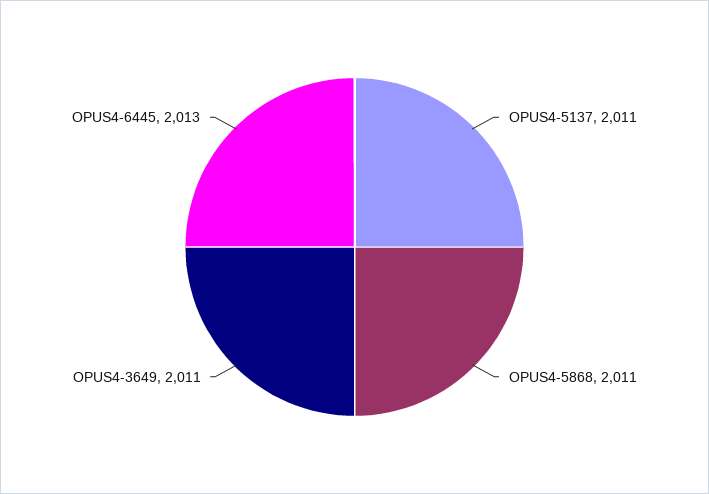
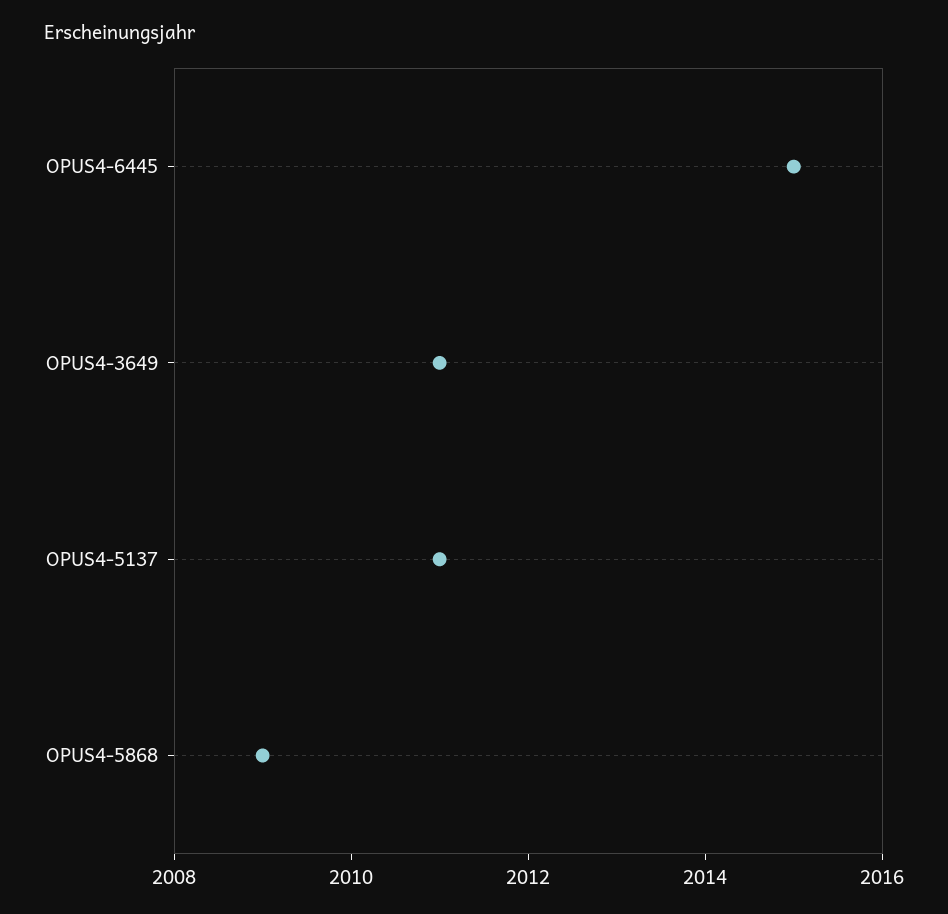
OPUS4-5868: 2011 -> 2009
OPUS4-6445: 2013 -> 2015

